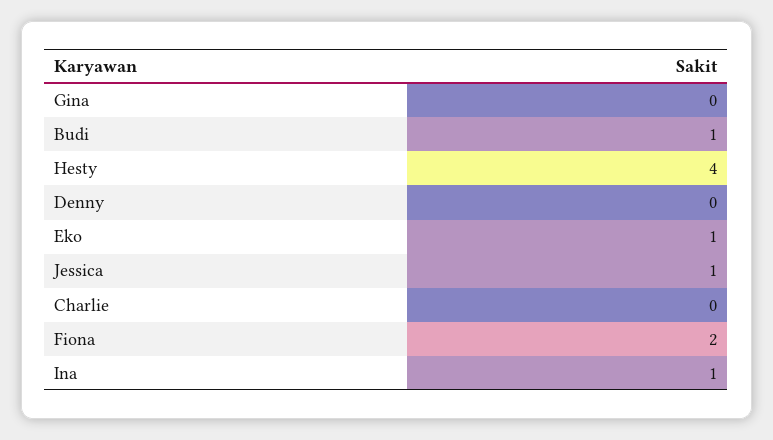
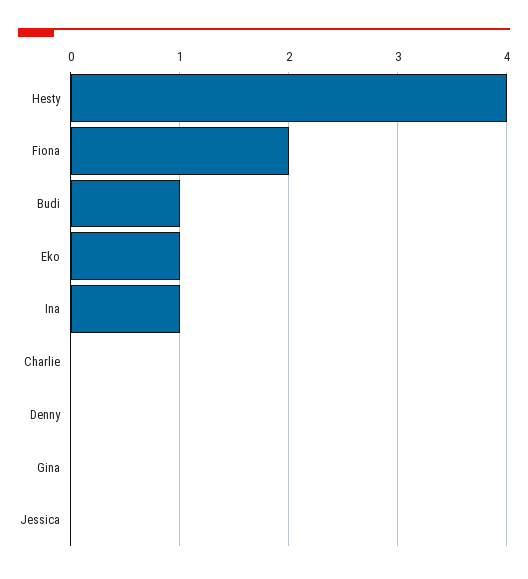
Jessica: 1 -> 0

